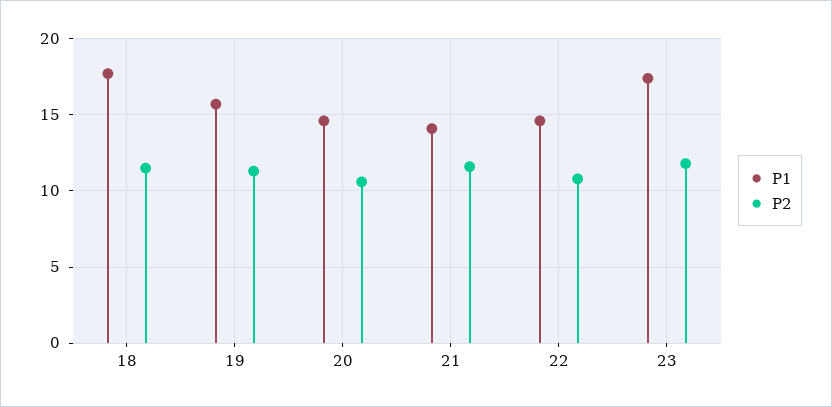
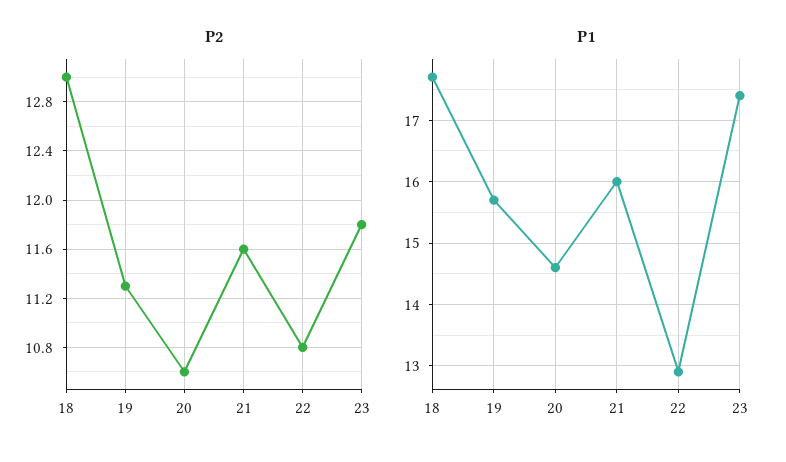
P2, 18: 11.5 -> 13
P1, 21: 14 -> 16
P1, 22: 14.5 -> 12.9

